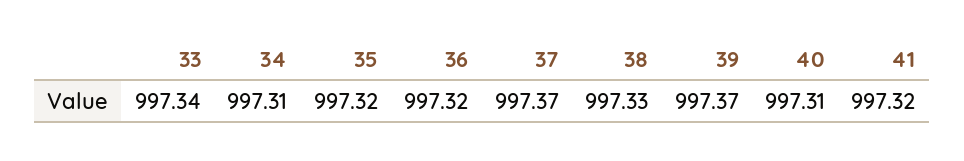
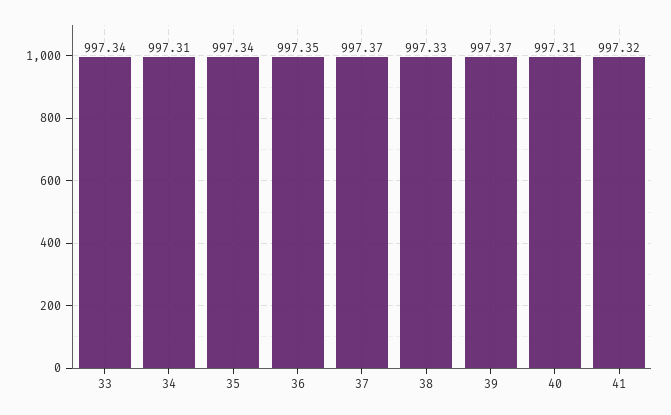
35: 997.32 -> 997.34
36: 997.32 -> 997.35

